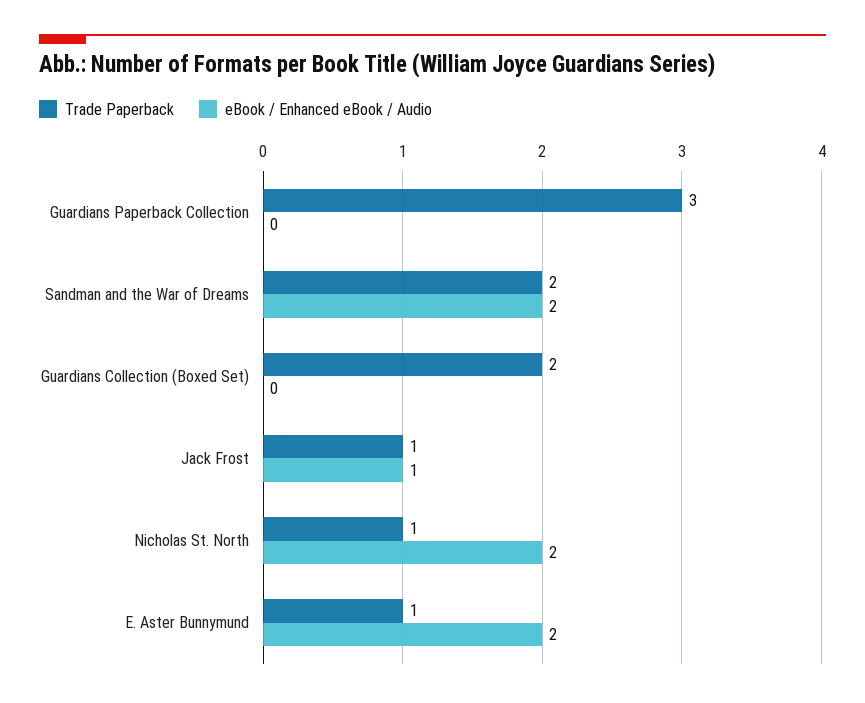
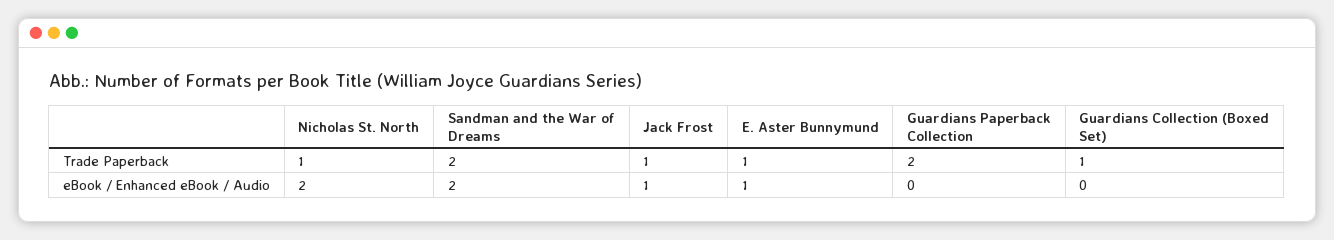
Trade Paperback, Guardians Paperback Collection: 3 -> 2
Trade Paperback, Guardians Collection (Boxed Set): 2 -> 1
eBook / Enhanced eBook / Audio, E. Aster Bunnymund: 2 -> 1

